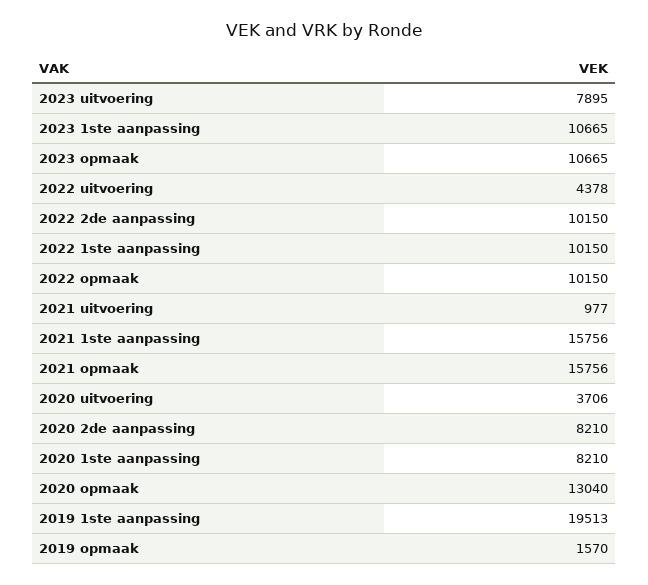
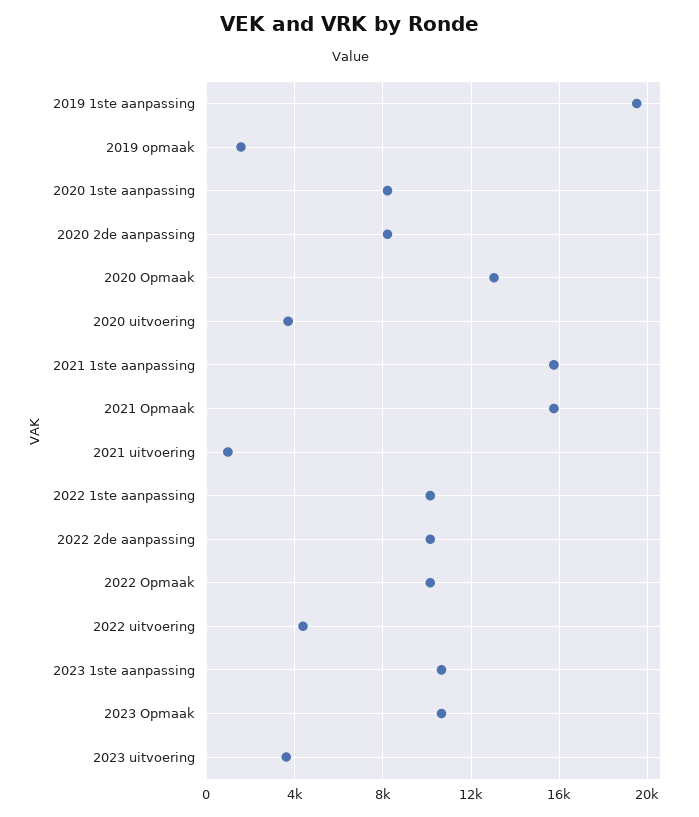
2023 uitvoering: 7895 -> 3500

